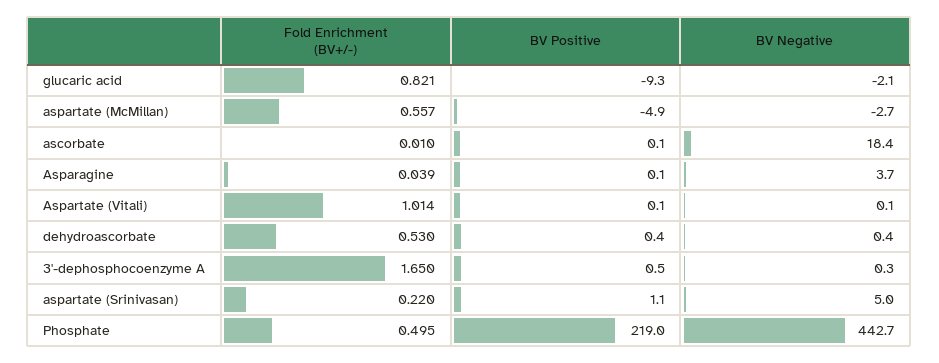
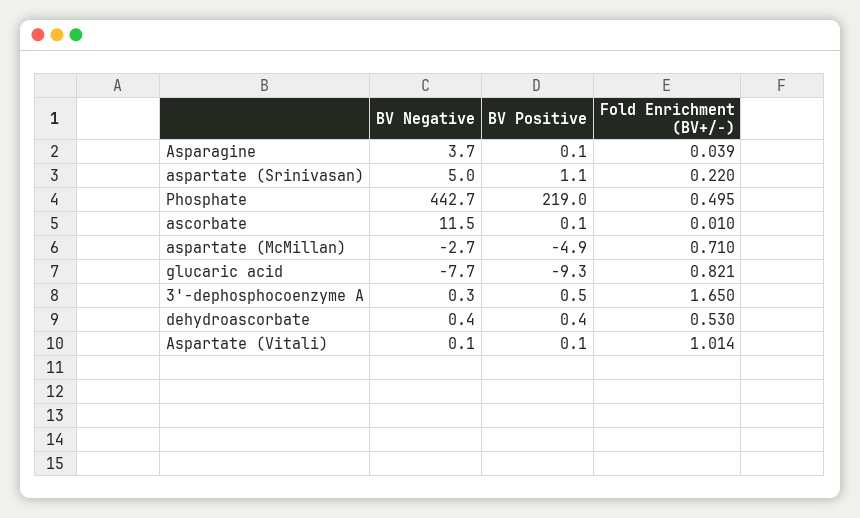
BV Negative, glucaric acid: -2.1 -> -7.7
Fold Enrichment (BV+/-), aspartate (McMillan): 0.557 -> 0.71
BV Negative, ascorbate: 18.4 -> 11.5

